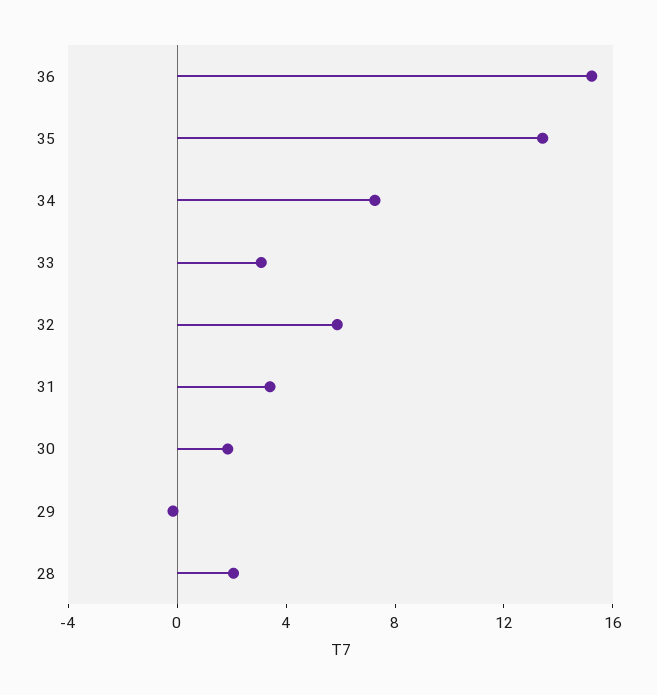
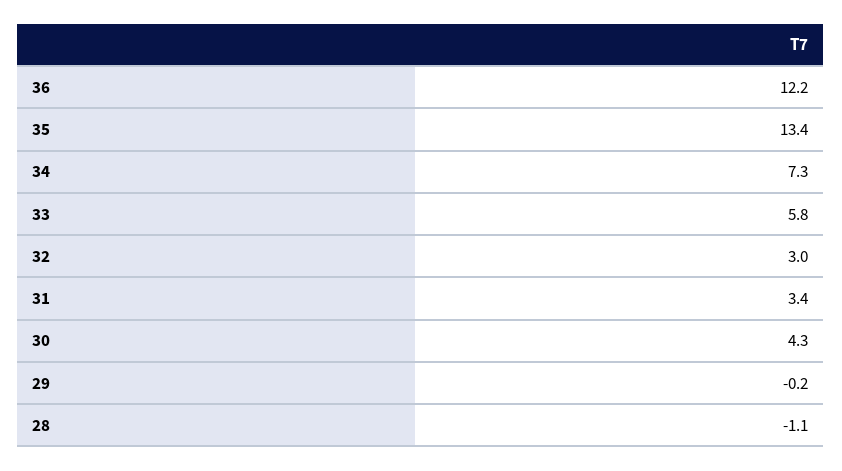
36: 15 -> 12.2
33: 3 -> 5.8
32: 6 -> 3
30: 2 -> 4.3
28: 2 -> -1.1

